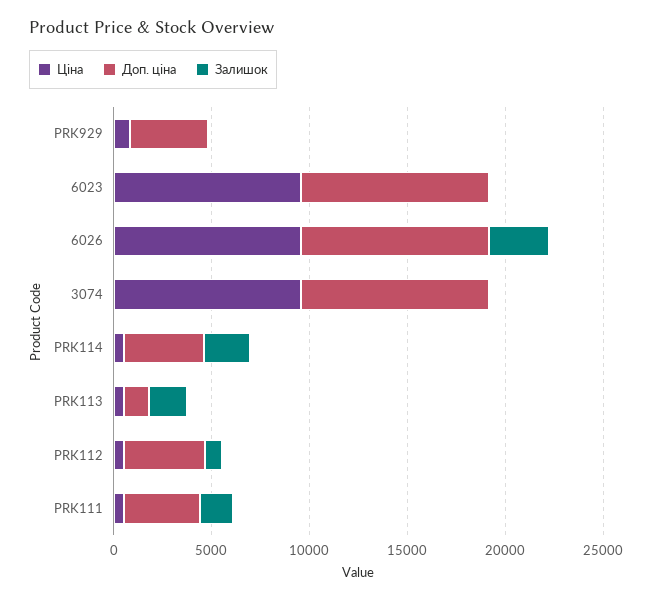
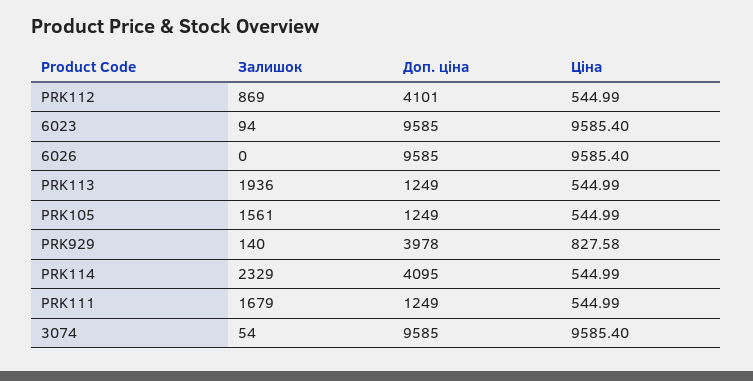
Залишок, 6026: 3000 -> 0
Доп. ціна, PRK111: 4000 -> 1249
Залишок, PRK105: none -> 1561
Доп. ціна, PRK105: none -> 1249
Ціна, PRK105: none -> 544.99

